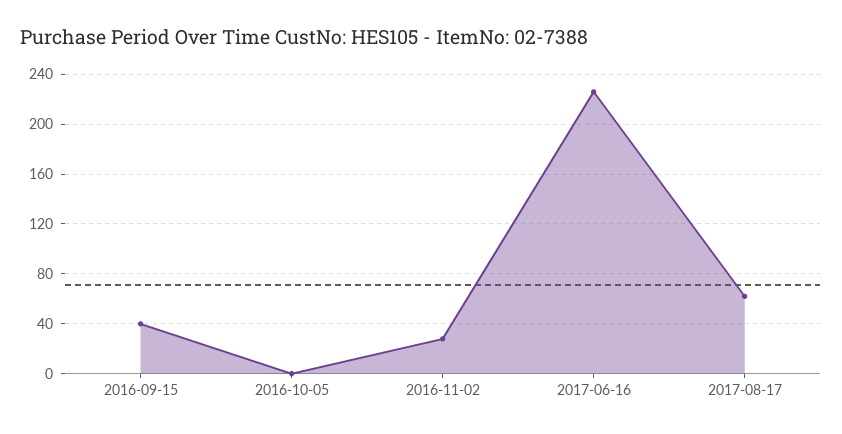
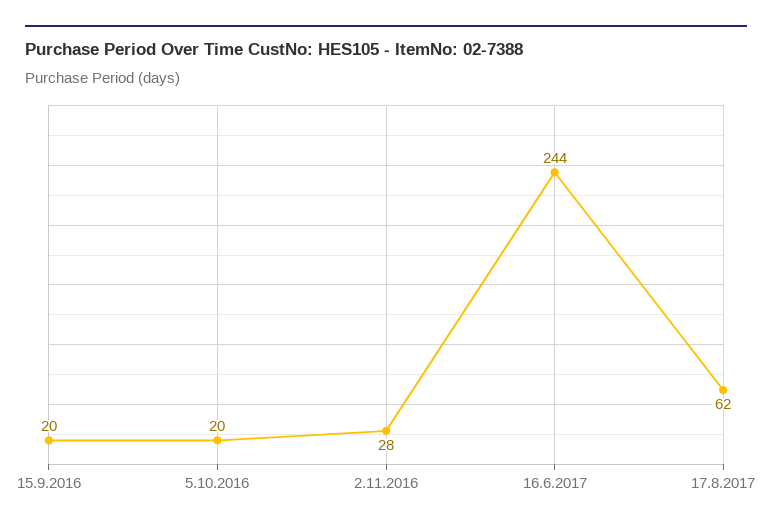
2016-09-15: 40 -> 20
2016-10-05: 0 -> 20
2017-06-16: 225 -> 244

